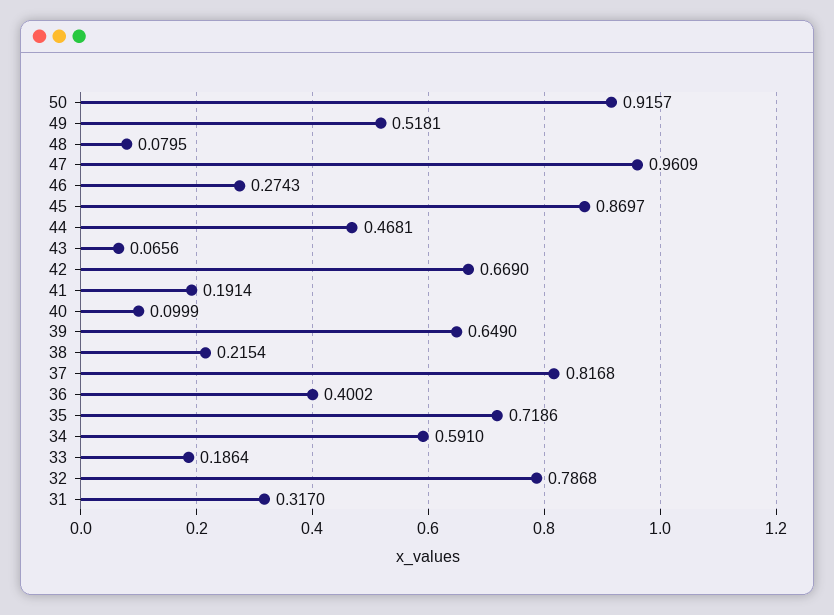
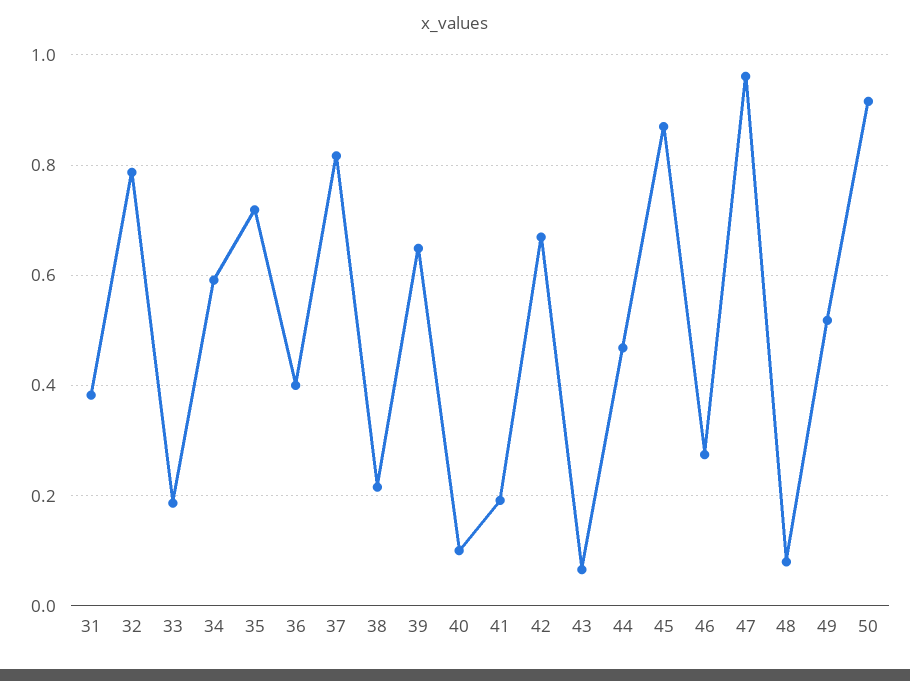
31: 0.317 -> 0.38

